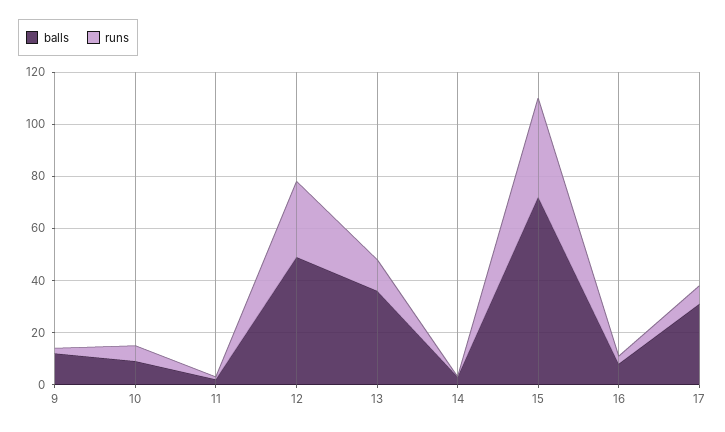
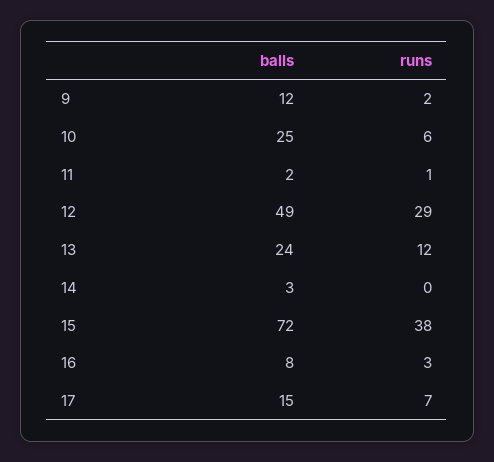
balls, 10: 10 -> 25
balls, 13: 35 -> 24
balls, 17: 30 -> 15

